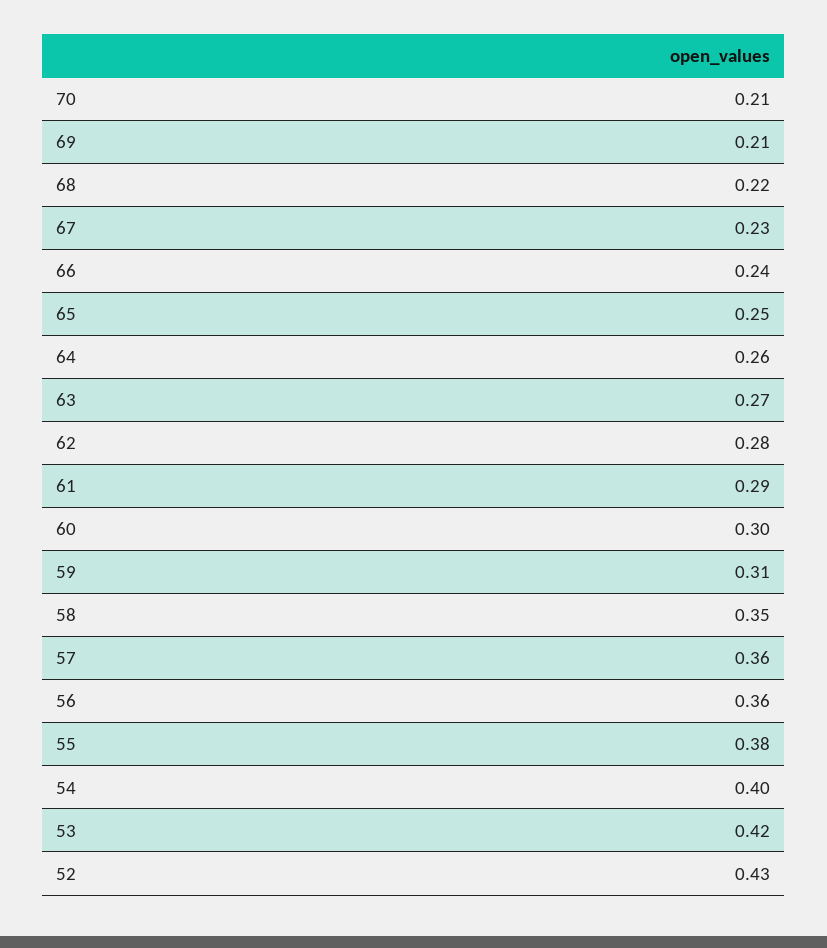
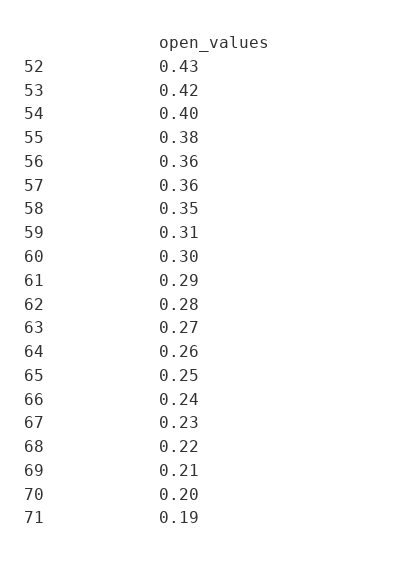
70: 0.21 -> 0.2
71: none -> 0.19

